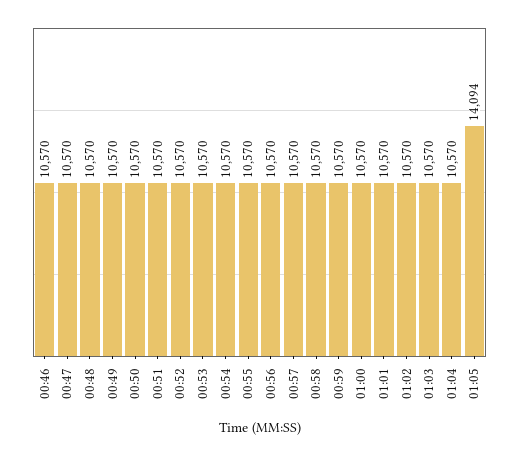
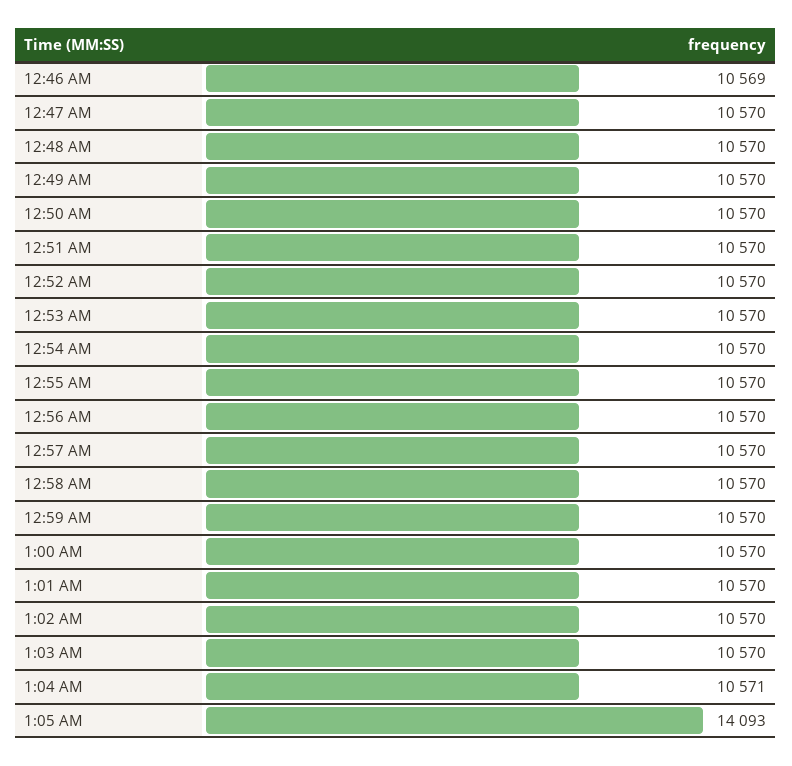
00:46: 10570 -> 10569
01:04: 10570 -> 10571
01:05: 14094 -> 14093

